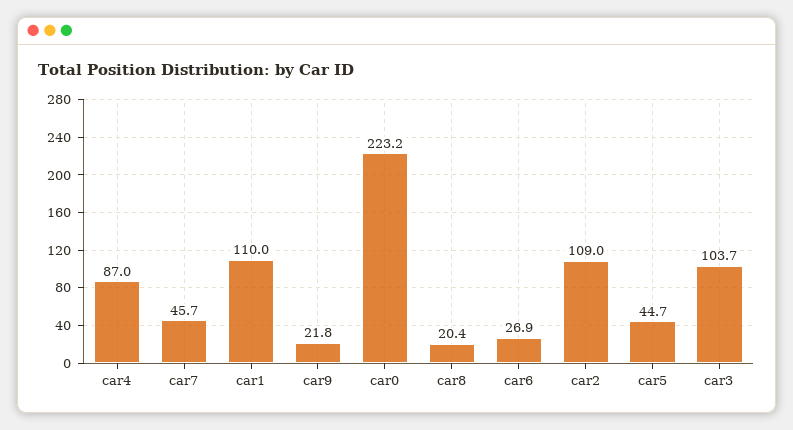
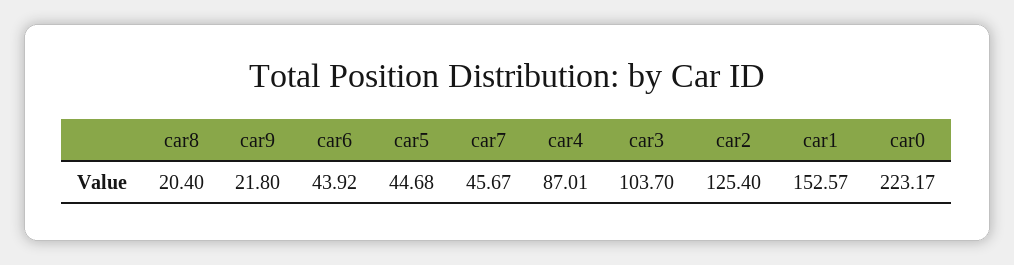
car1: 110 -> 152.57
car6: 26.9 -> 43.92
car2: 109 -> 125.4

